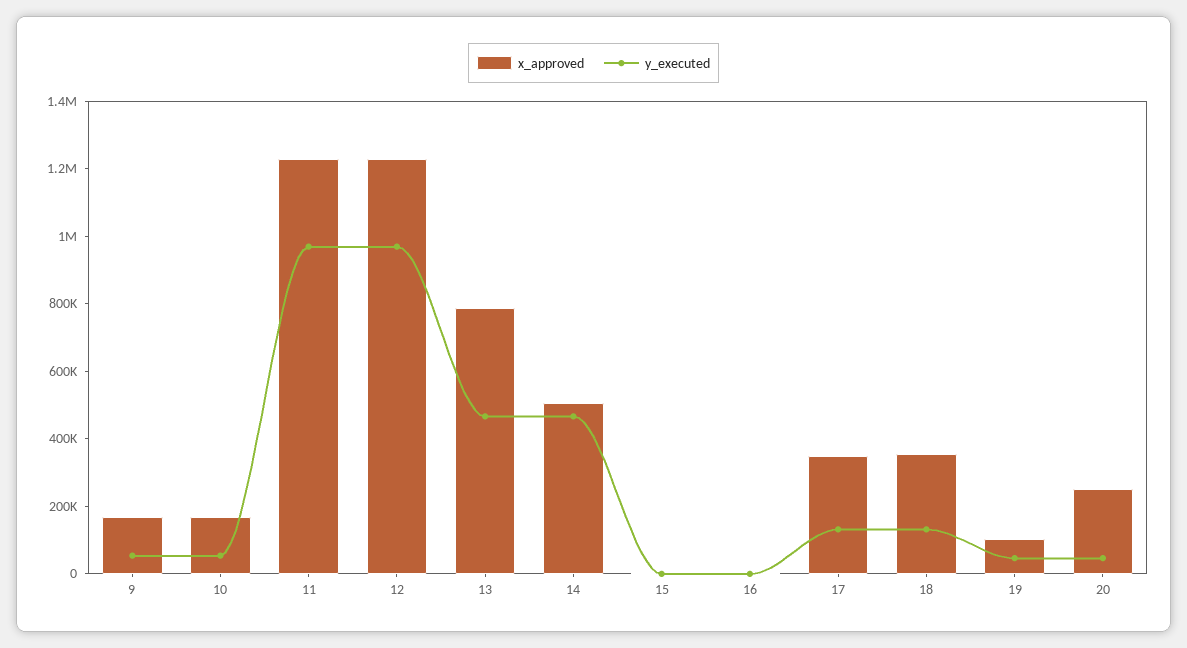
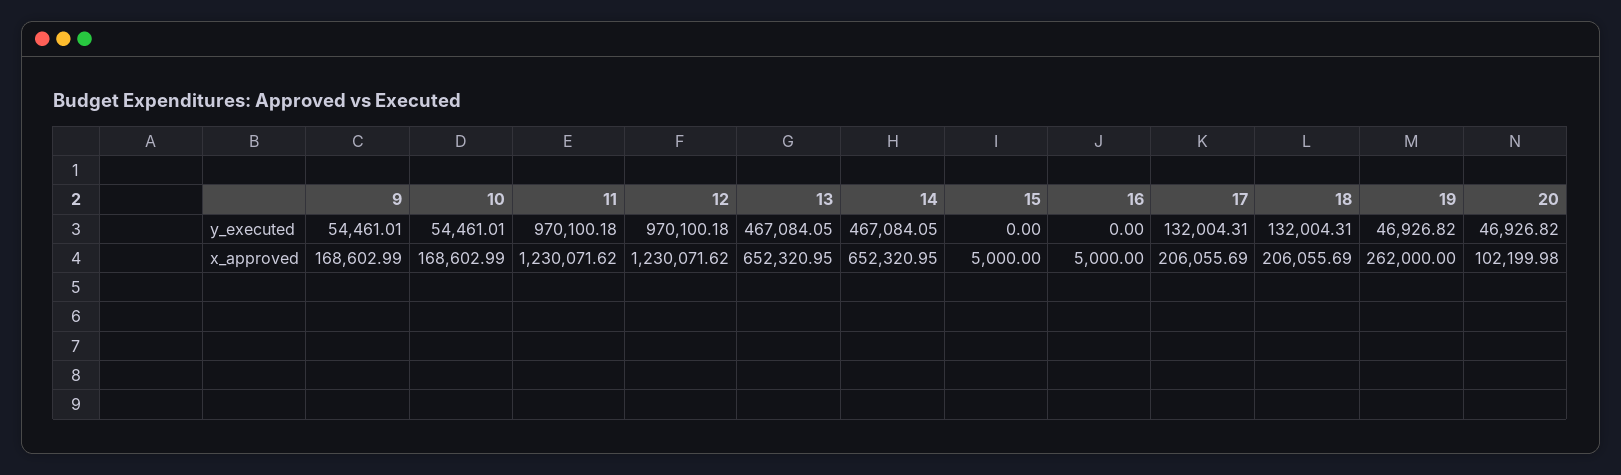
x_approved, 13: 800000 -> 652320.95
x_approved, 14: 500000 -> 652320.95
x_approved, 17: 350000 -> 206055.69
x_approved, 18: 350000 -> 206055.69
x_approved, 19: 100000 -> 262000
x_approved, 20: 250000 -> 102199.98

